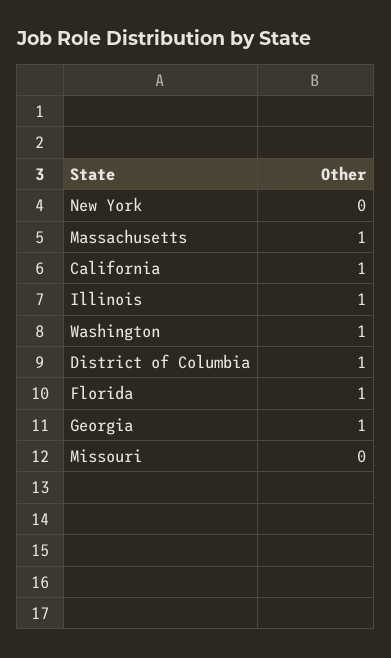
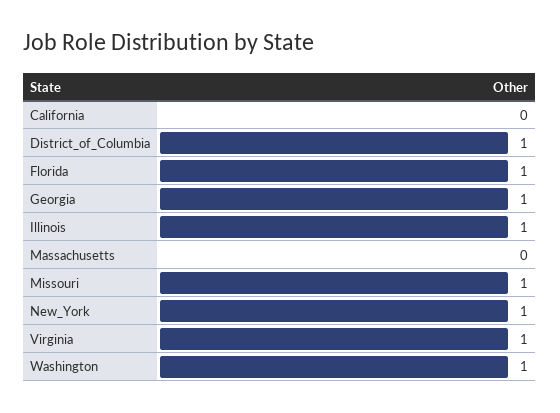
New York: 0 -> 1
Massachusetts: 1 -> 0
California: 1 -> 0
Missouri: 0 -> 1
Virginia: none -> 1

